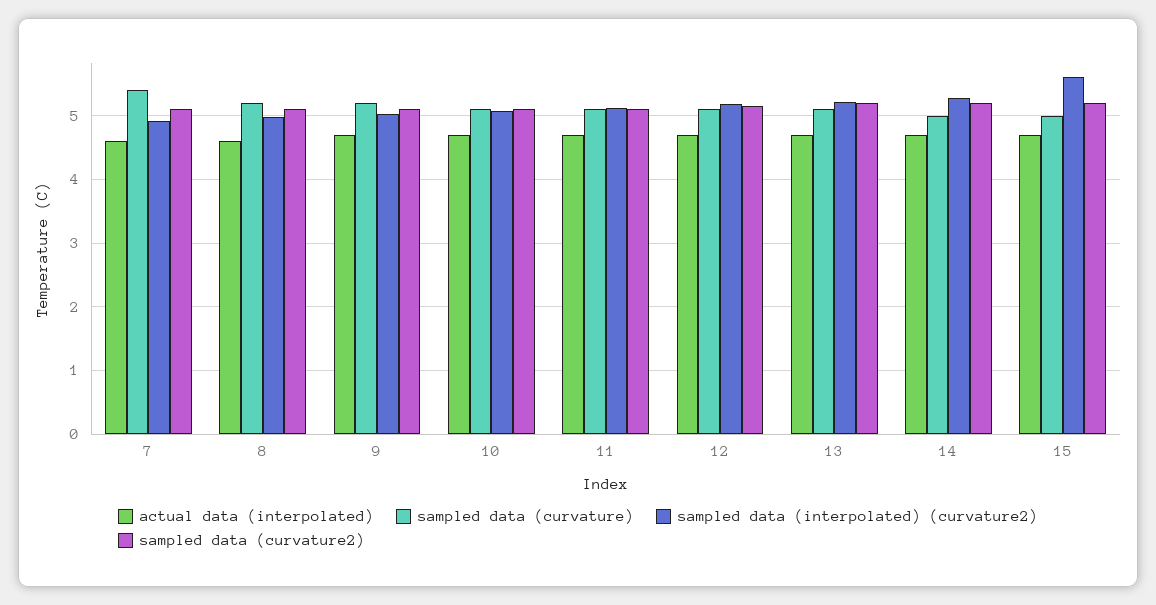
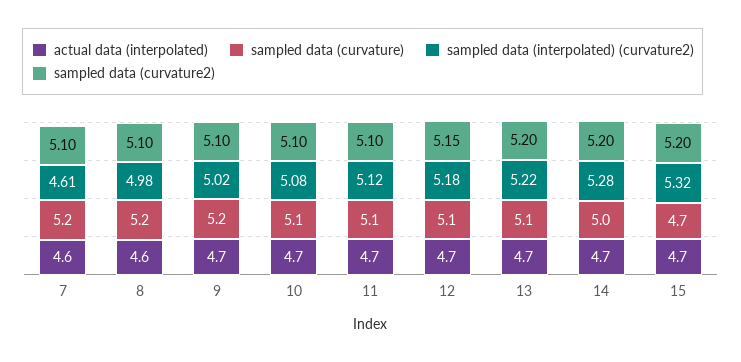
sampled data (curvature), 7: 5.4 -> 5.2
sampled data (interpolated) (curvature2), 7: 4.9 -> 4.61
sampled data (curvature), 15: 5 -> 4.7
sampled data (interpolated) (curvature2), 15: 5.6 -> 5.32

